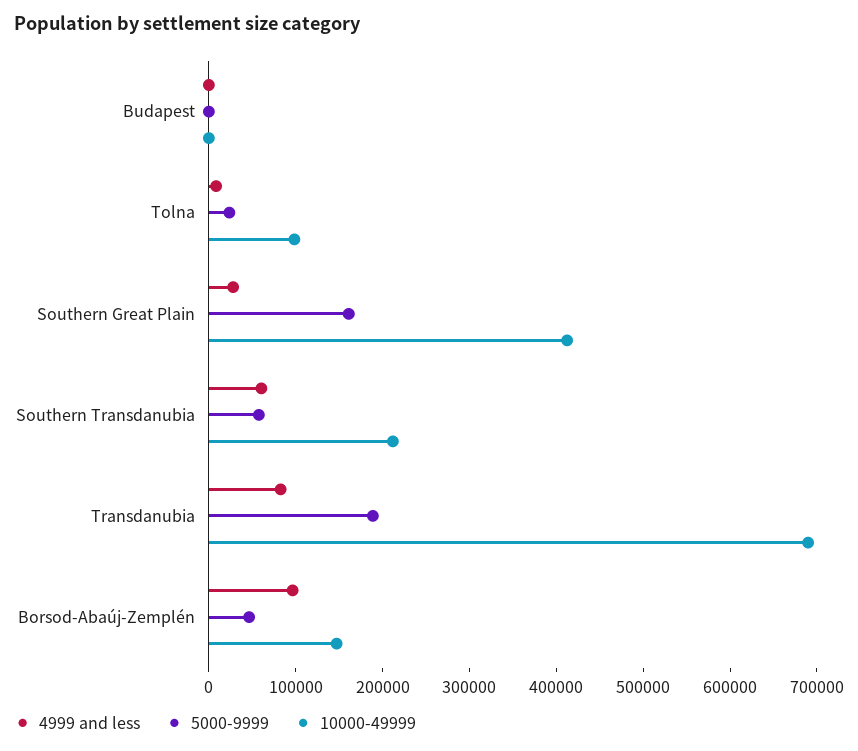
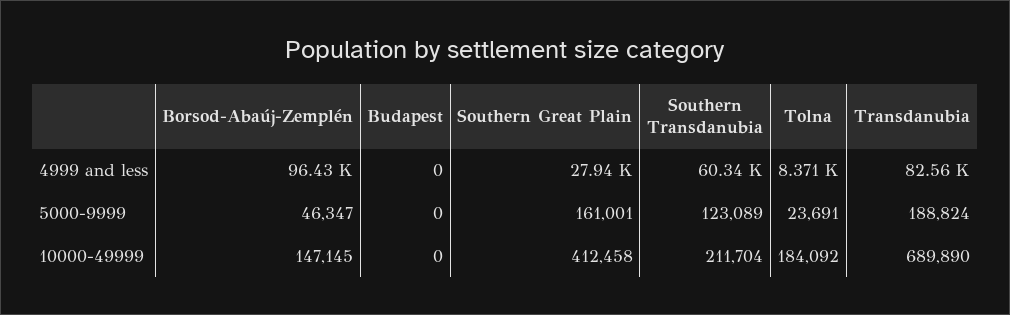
10000-49999, Tolna: 100000 -> 184092
5000-9999, Southern Transdanubia: 60000 -> 123089

